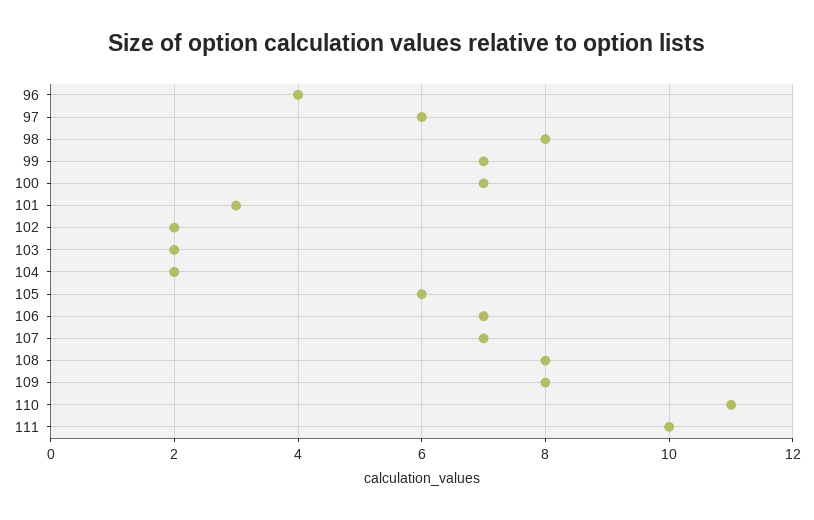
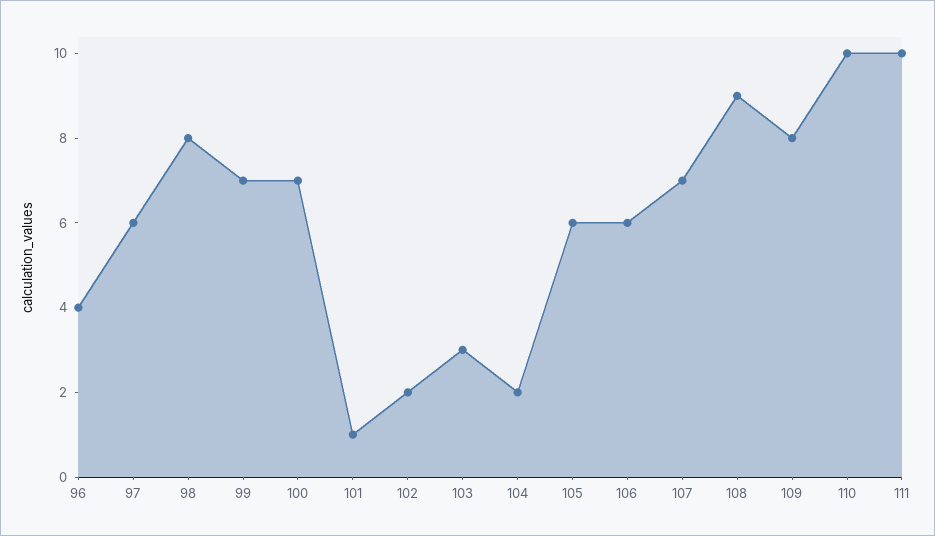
101: 3 -> 1
103: 2 -> 3
106: 7 -> 6
108: 8 -> 9
110: 11 -> 10

